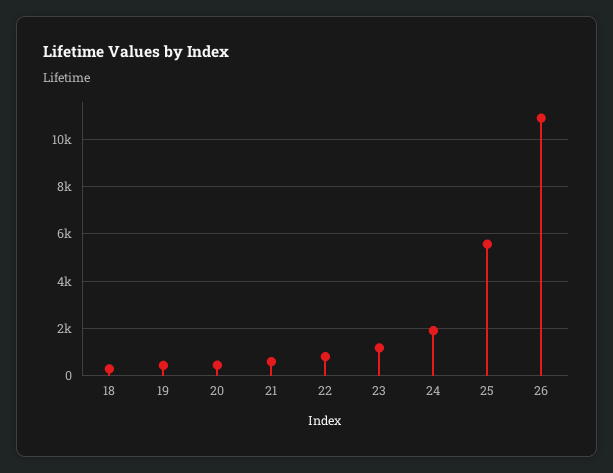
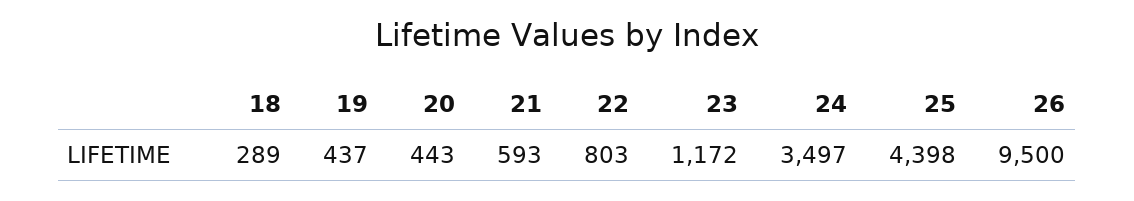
24: 2000 -> 3497
25: 5500 -> 4398
26: 11000 -> 9500

